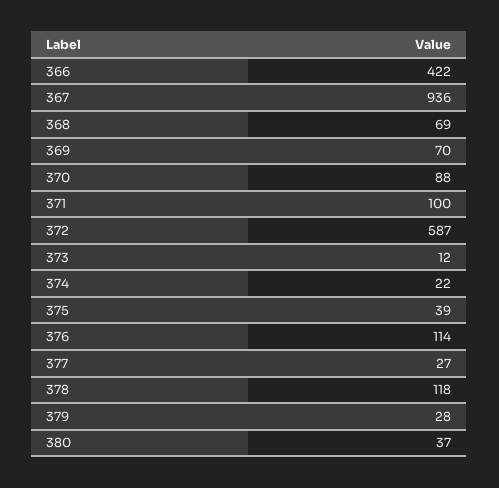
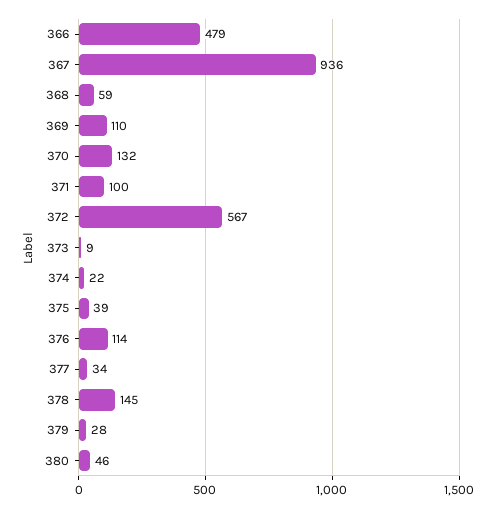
366: 422 -> 479
368: 69 -> 59
369: 70 -> 110
370: 88 -> 132
372: 587 -> 567
373: 12 -> 9
377: 27 -> 34
378: 118 -> 145
380: 37 -> 46

